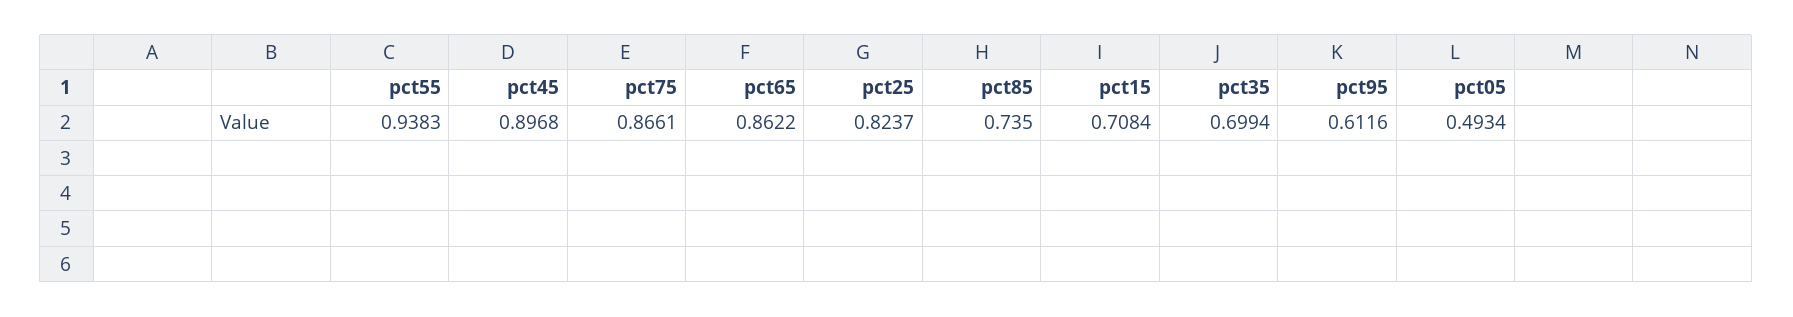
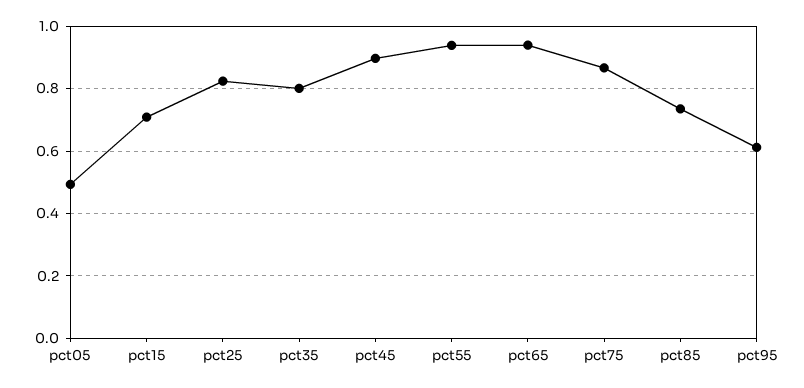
pct65: 0.8622 -> 0.94
pct35: 0.6994 -> 0.8

